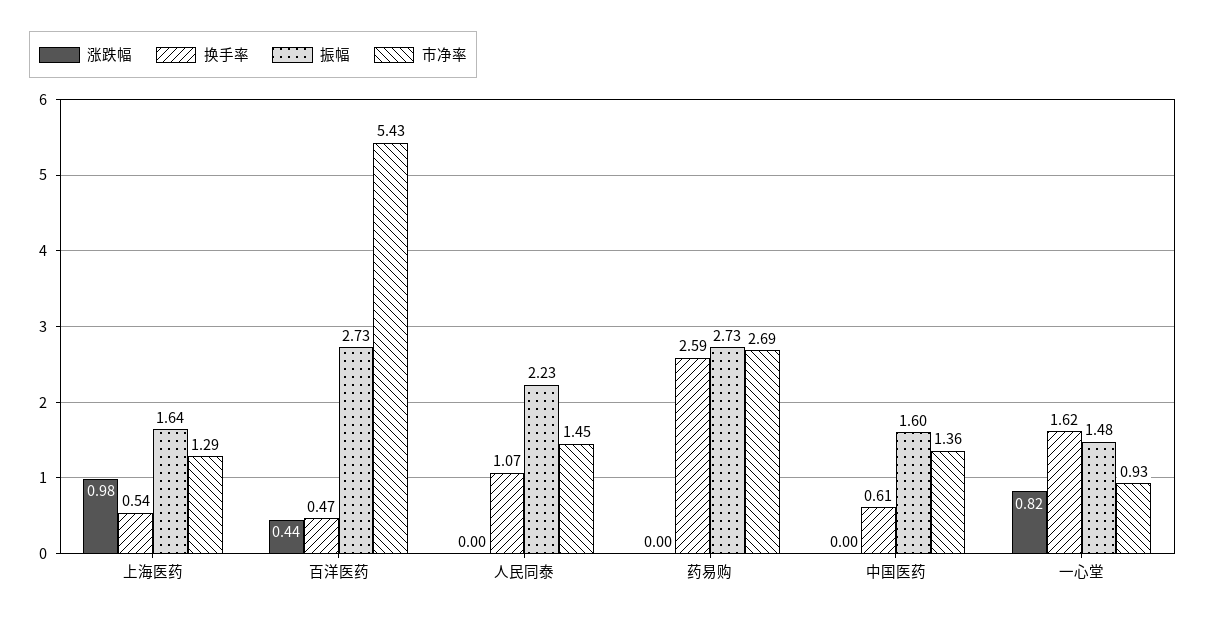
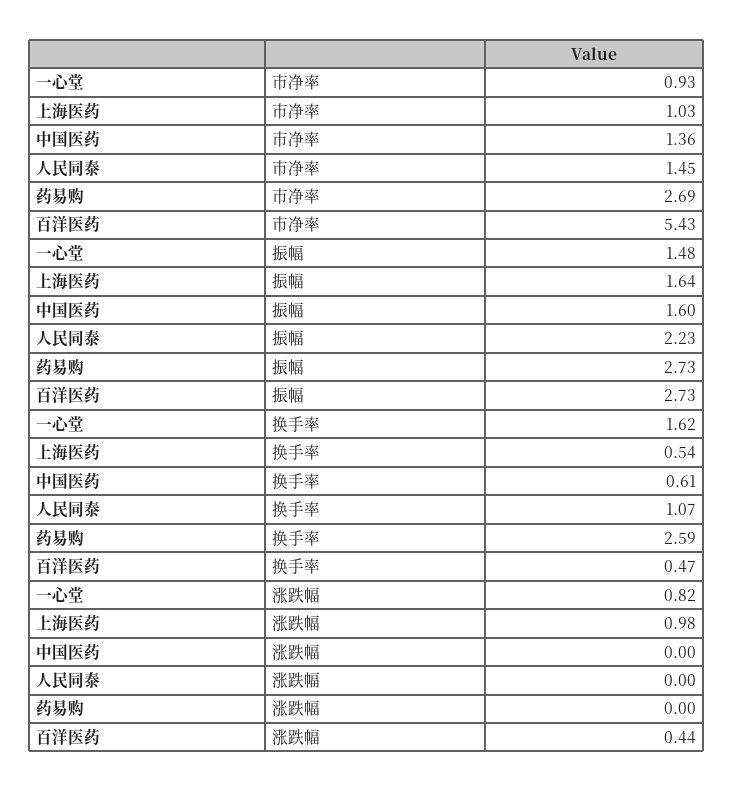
市净率, 上海医药: 1.29 -> 1.03

